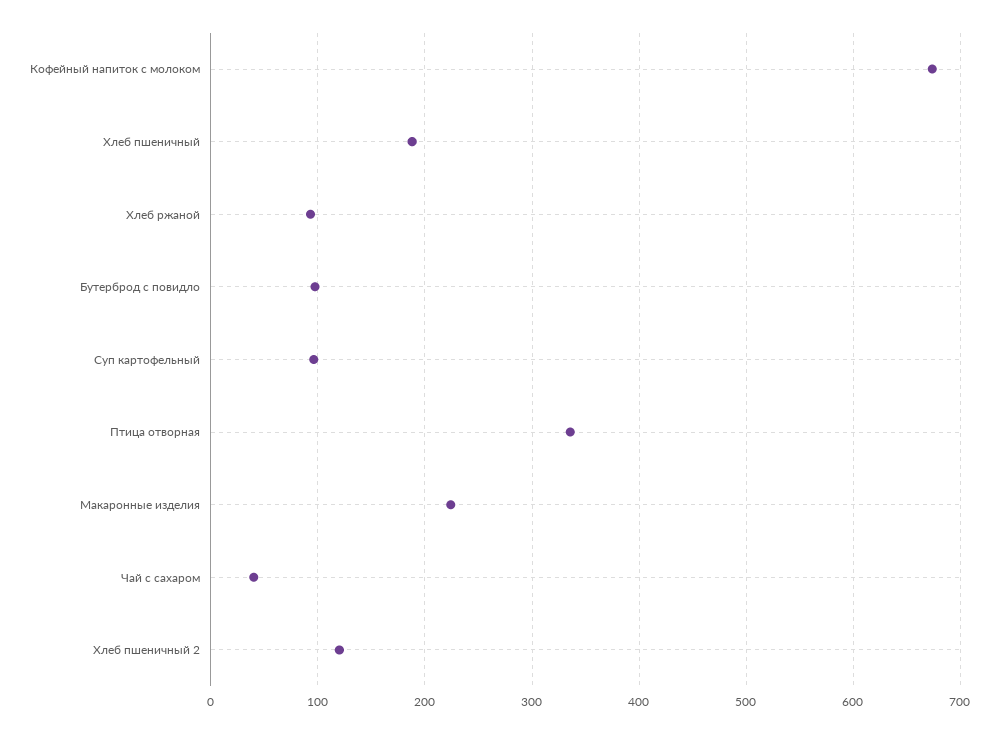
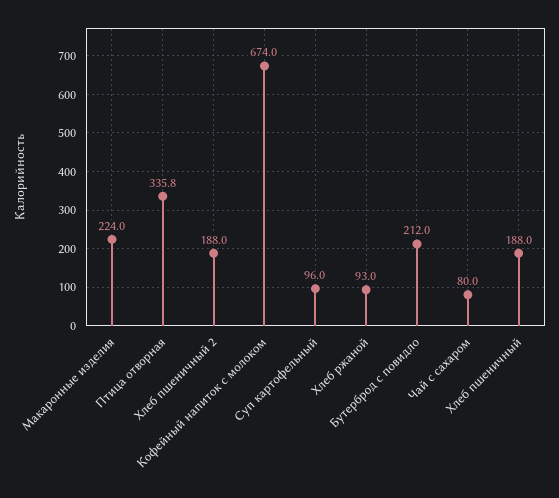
Бутерброд с повидло: 100 -> 212
Чай с сахаром: 40 -> 80
Хлеб пшеничный 2: 120 -> 188

